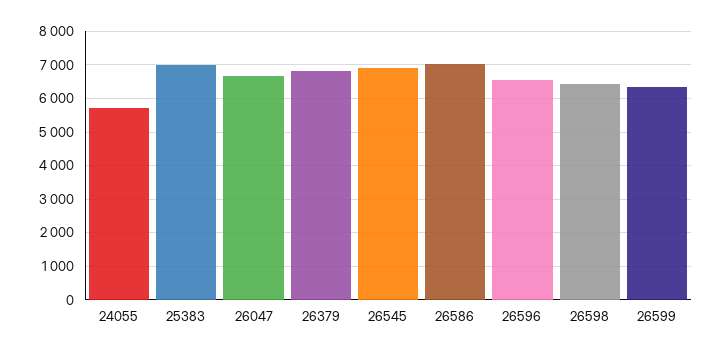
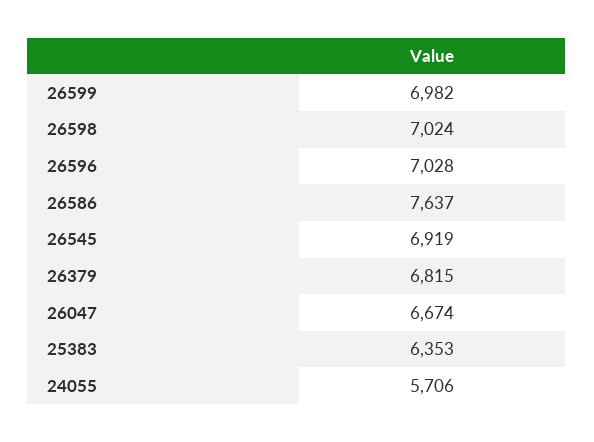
25383: 7000 -> 6353
26586: 7000 -> 7637
26596: 6600 -> 7028
26598: 6400 -> 7024
26599: 6400 -> 6982

